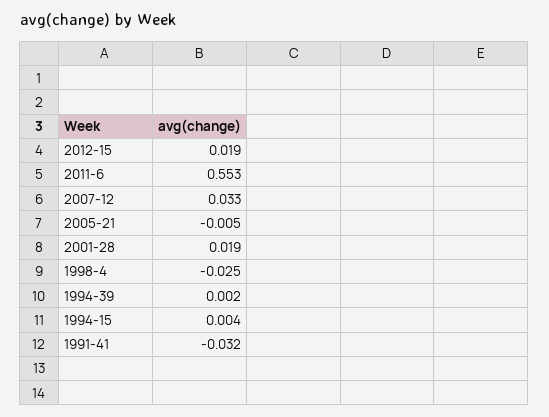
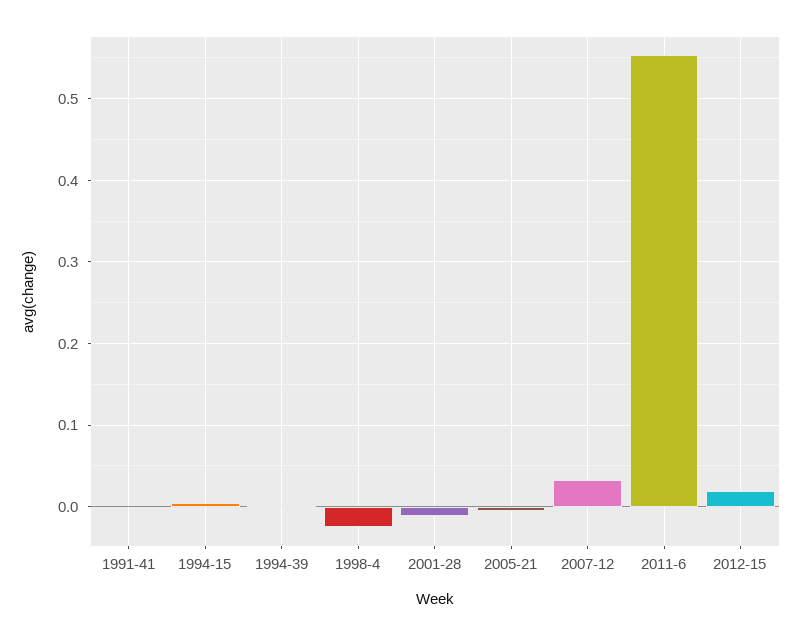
2001-28: 0.019 -> -0.01
1991-41: -0.032 -> 0

